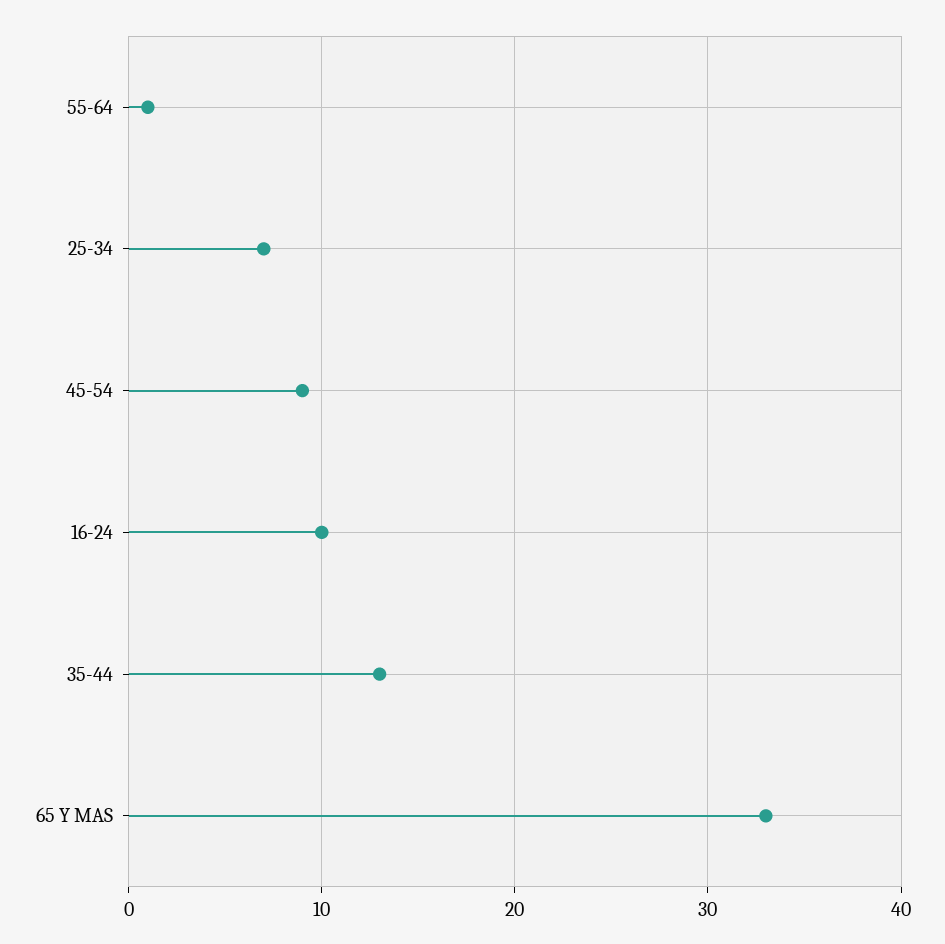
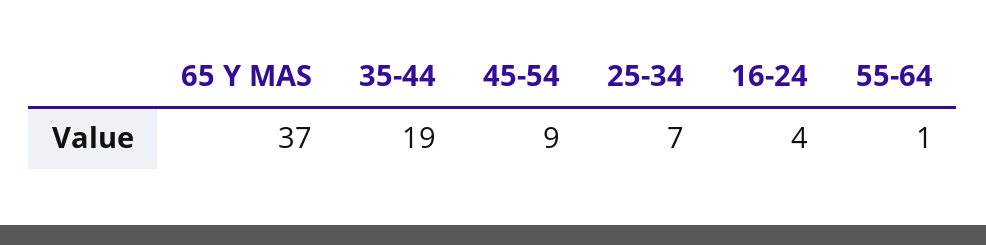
16-24: 10 -> 4
35-44: 13 -> 19
65 Y MAS: 33 -> 37

